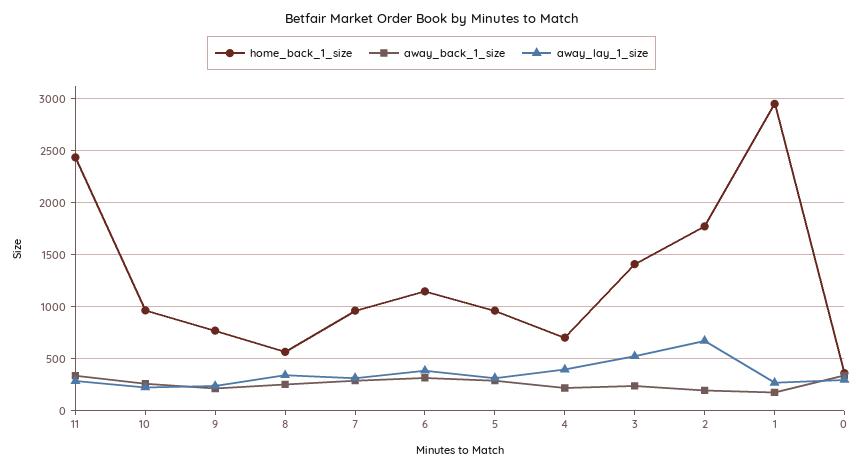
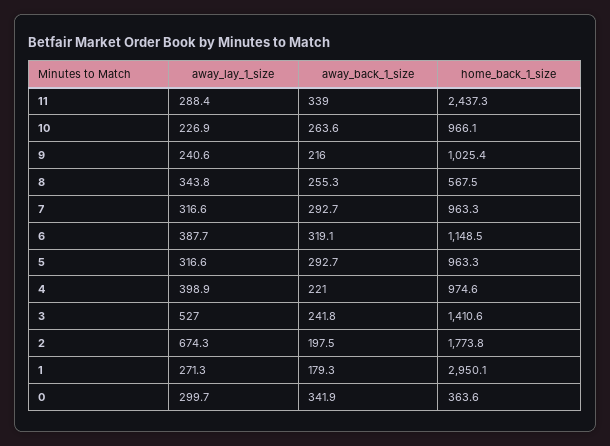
home_back_1_size, 9: 800 -> 1025.4
home_back_1_size, 4: 700 -> 974.6

